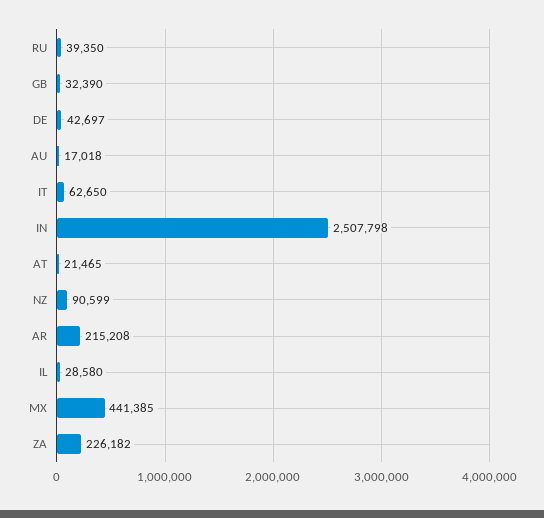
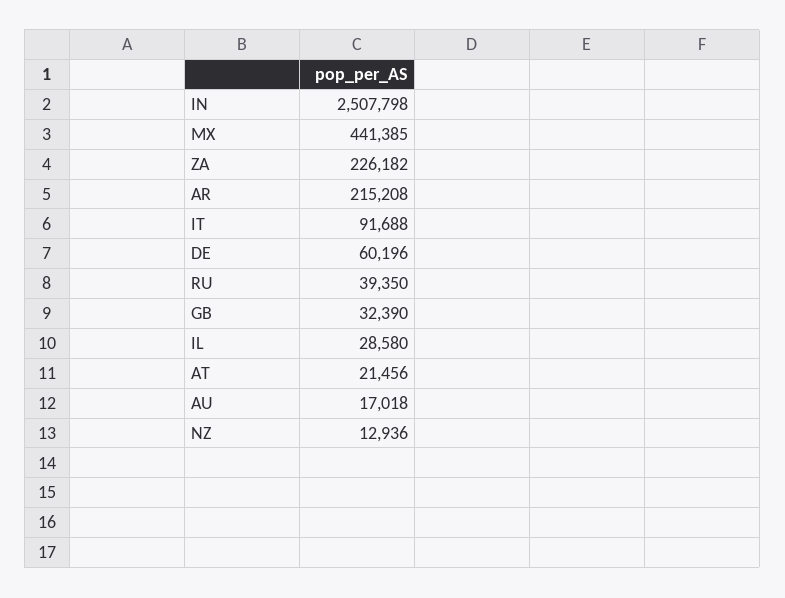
DE: 42697 -> 60196
IT: 62650 -> 91688
AT: 21465 -> 21456
NZ: 90599 -> 12936

